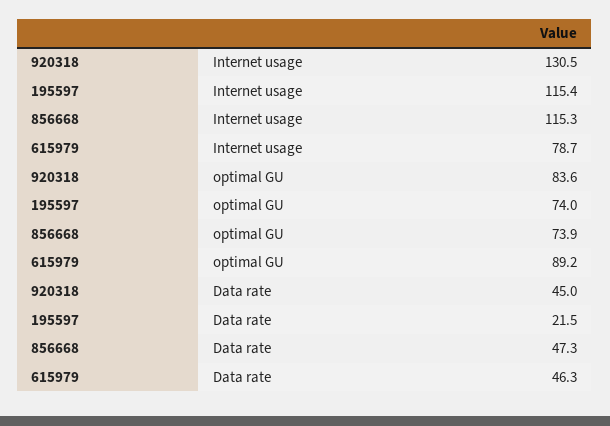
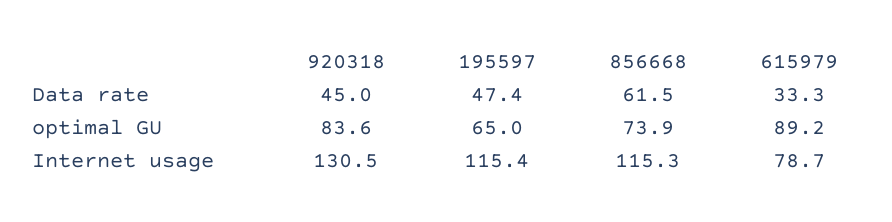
195597, optimal GU: 74 -> 65
195597, Data rate: 21.5 -> 47.4
856668, Data rate: 47.3 -> 61.5
615979, Data rate: 46.3 -> 33.3

